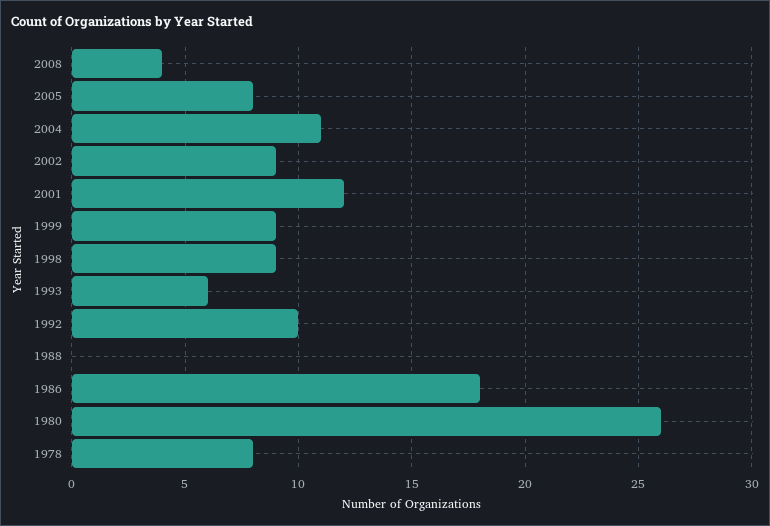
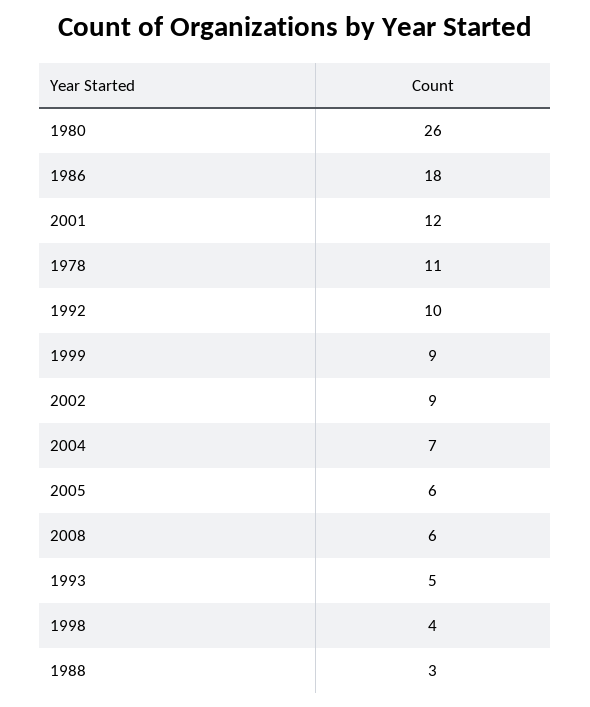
2008: 4 -> 6
2005: 8 -> 6
2004: 11 -> 7
1998: 9 -> 4
1993: 6 -> 5
1988: 0 -> 3
1978: 8 -> 11

